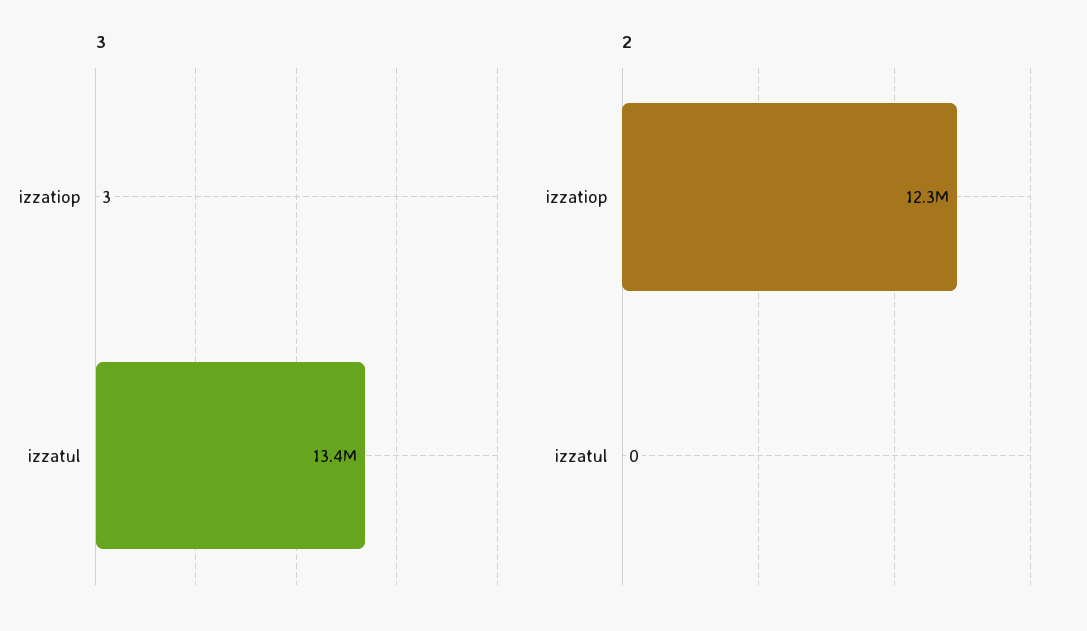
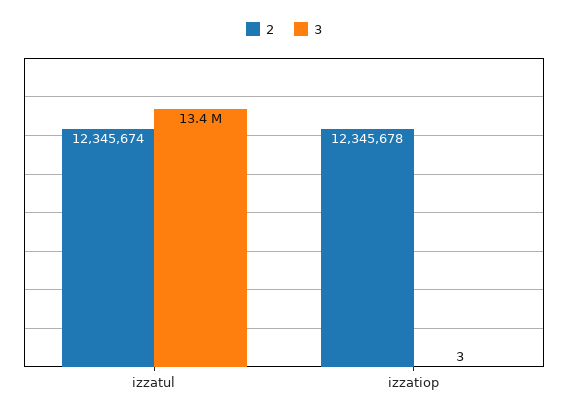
2, izzatul: 0 -> 12345674

